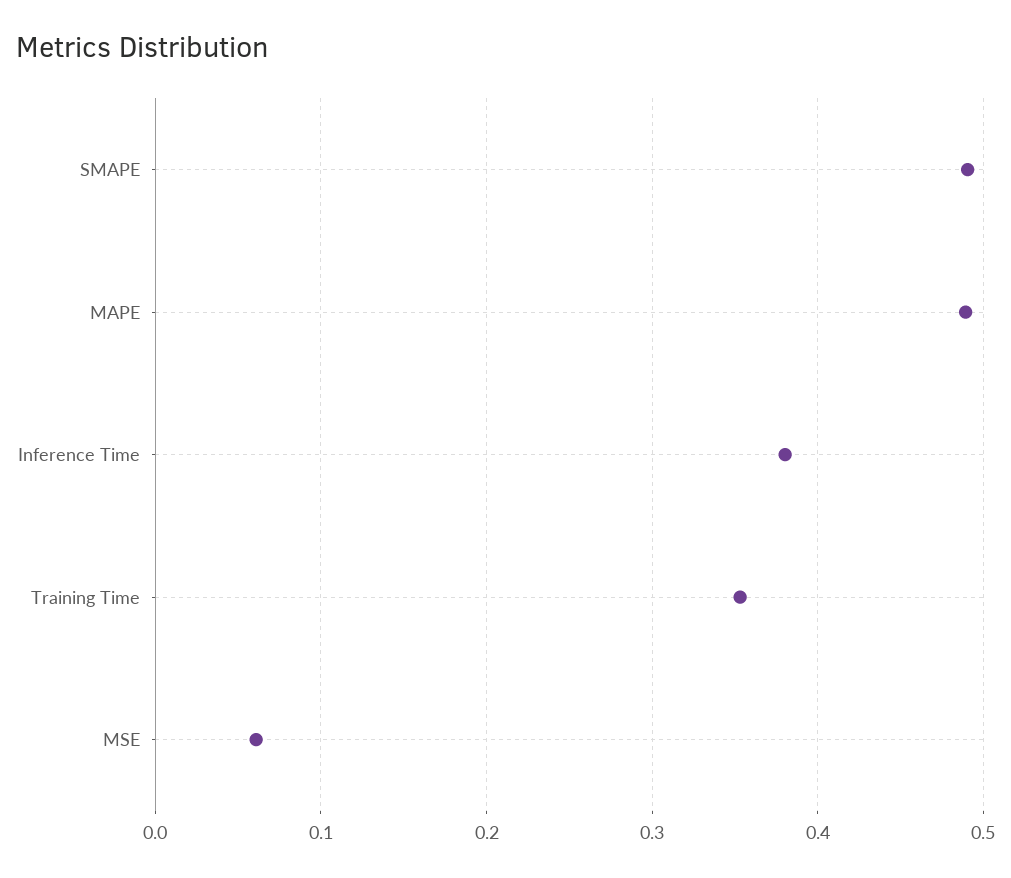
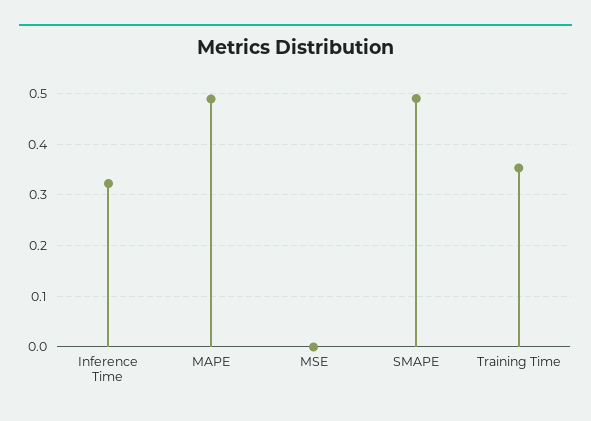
Inference Time: 0.38 -> 0.32
MSE: 0.06 -> 0

